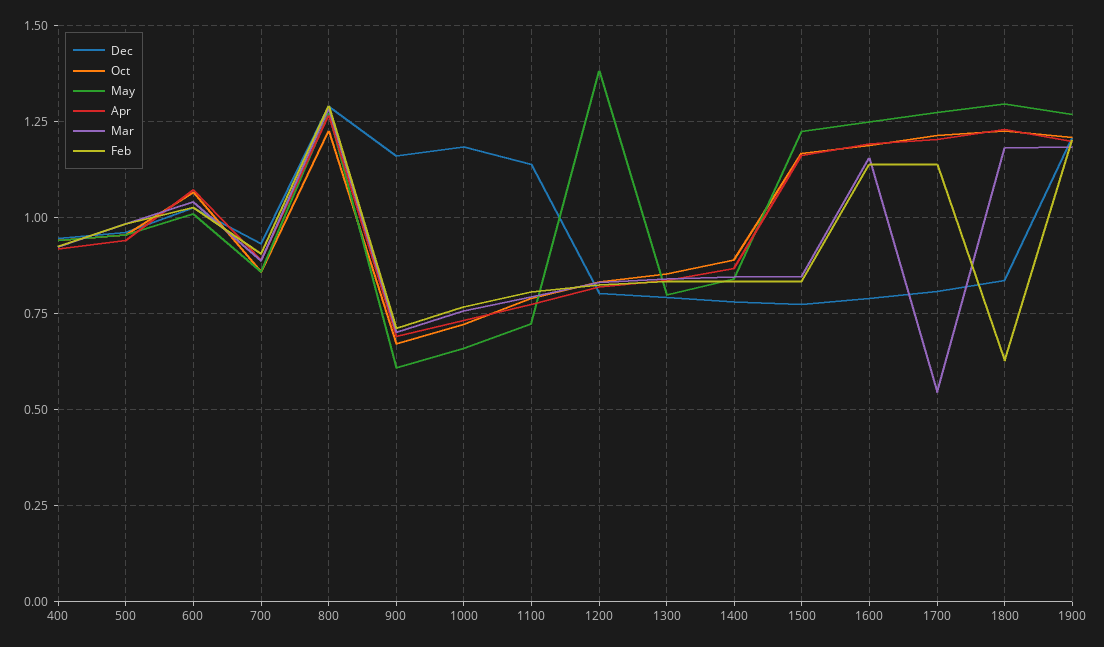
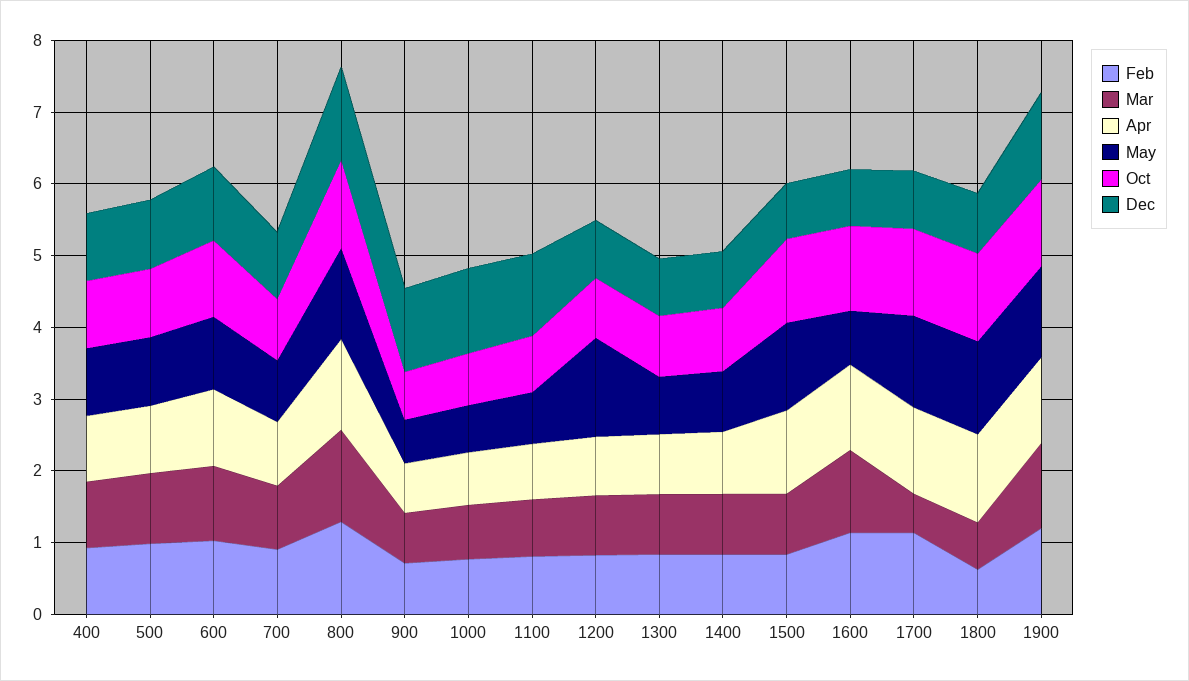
May, 1600: 1.25 -> 0.8
Mar, 1800: 1.175 -> 0.6

